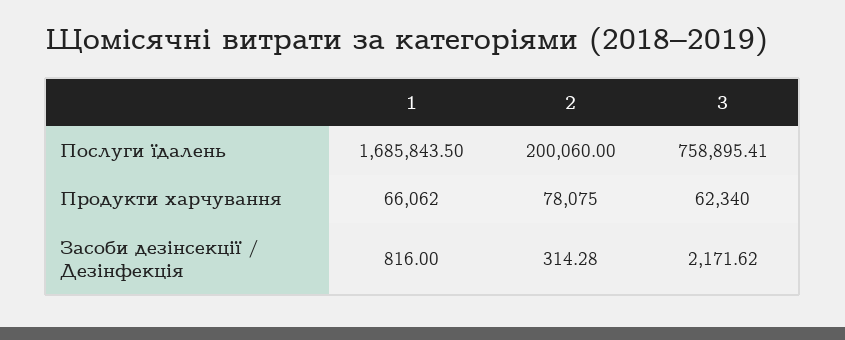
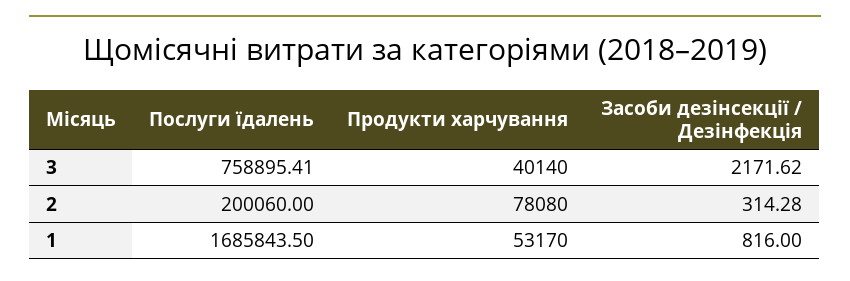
1, Продукти харчування: 66062 -> 53170
2, Продукти харчування: 78075 -> 78080
3, Продукти харчування: 62340 -> 40140

